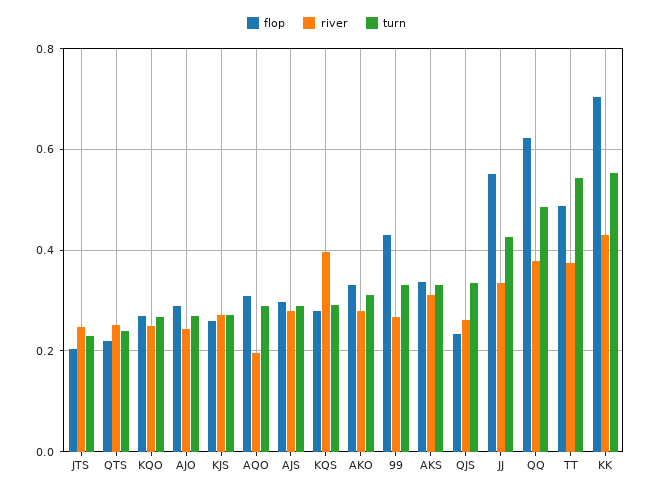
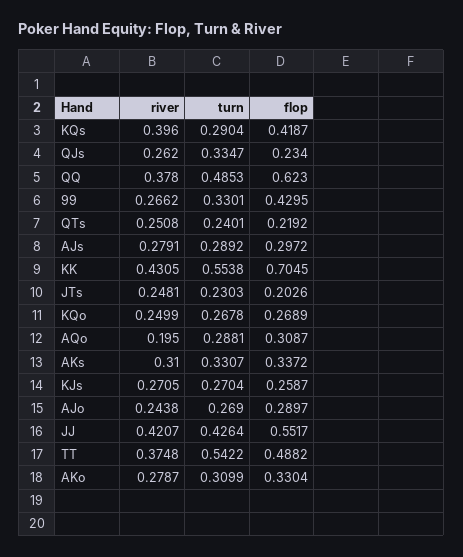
flop, KQS: 0.28 -> 0.4187
river, JJ: 0.34 -> 0.4207

